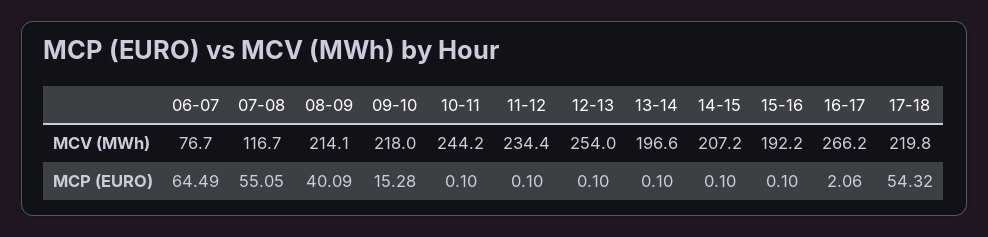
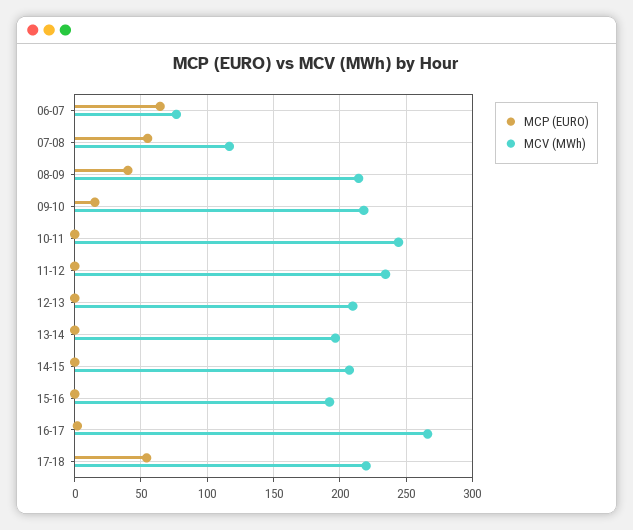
MCV (MWh), 12-13: 254 -> 210

